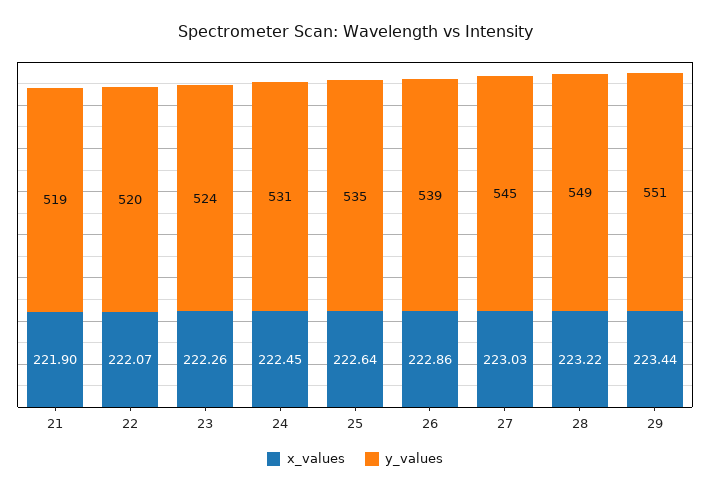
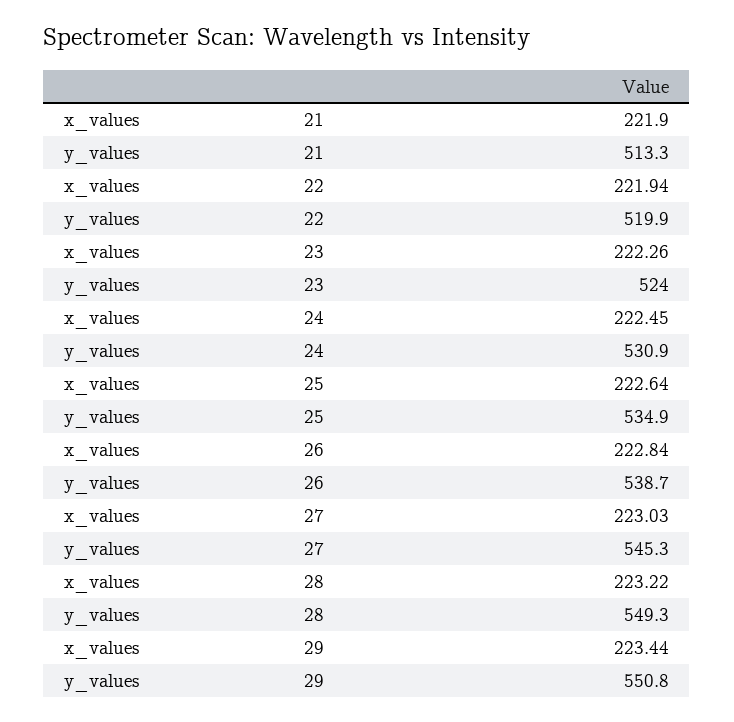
y_values, 21: 519 -> 513.3
x_values, 22: 222.07 -> 221.94
x_values, 26: 222.86 -> 222.84

